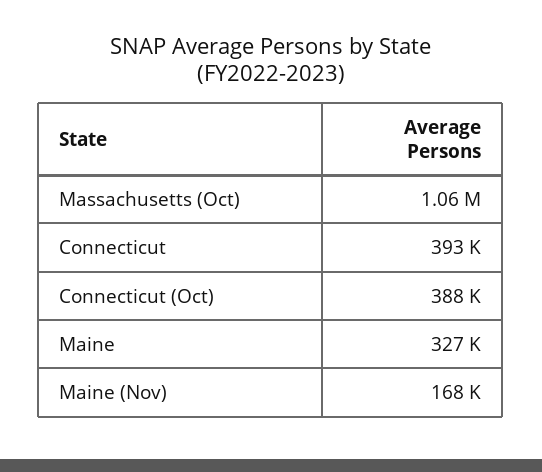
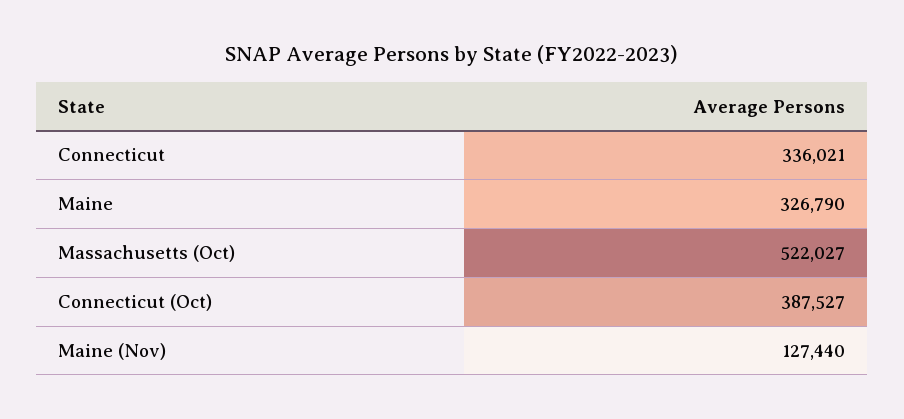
Massachusetts (Oct): 1060000 -> 522027
Connecticut: 393000 -> 336021
Maine (Nov): 168000 -> 127440

